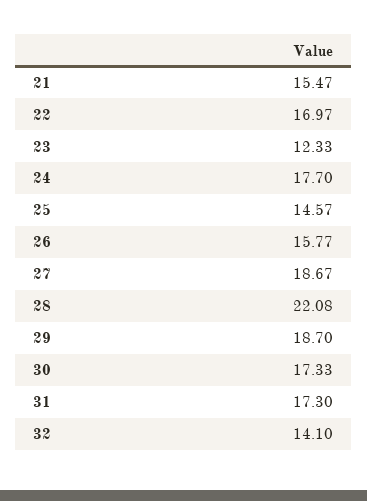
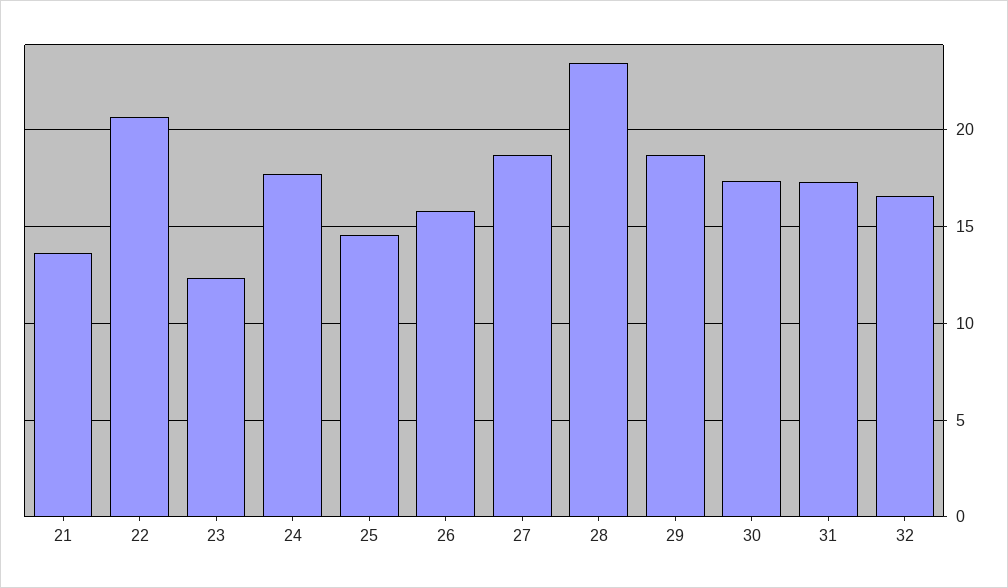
21: 15.47 -> 13.5
22: 16.97 -> 20.5
28: 22.08 -> 23.5
32: 14.1 -> 16.5

